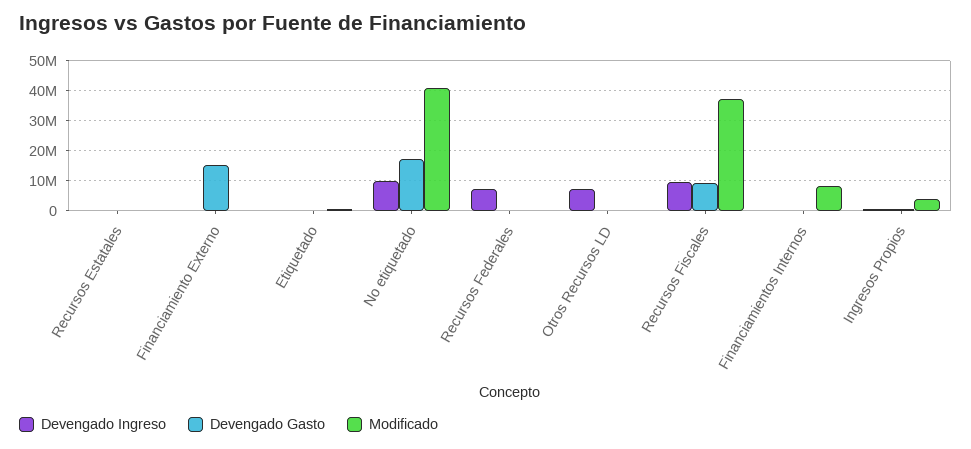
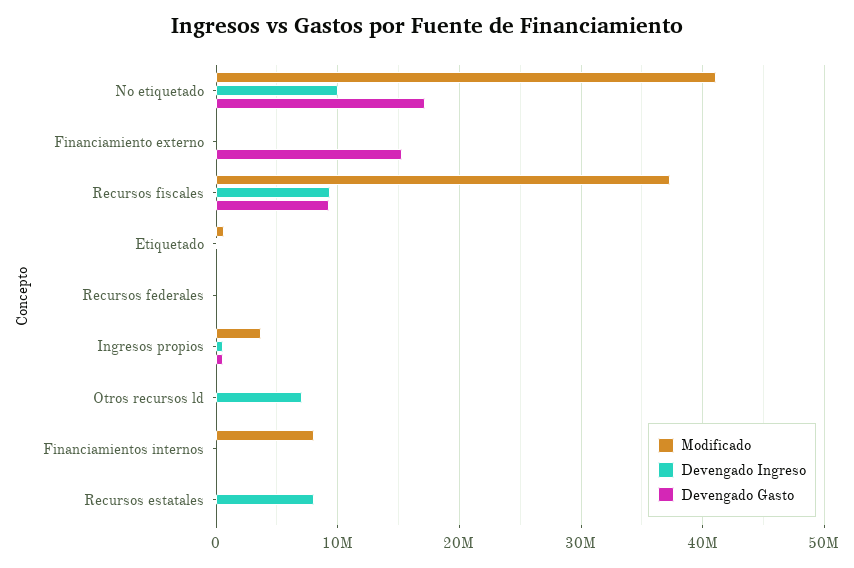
Devengado Ingreso, Recursos Estatales: 0 -> 8000000
Devengado Ingreso, Recursos Federales: 7500000 -> 0

